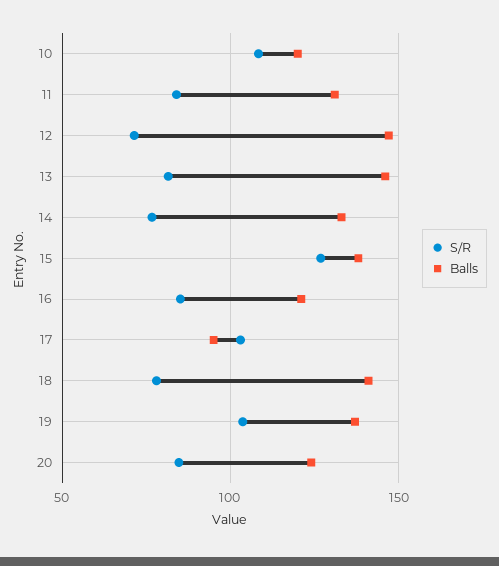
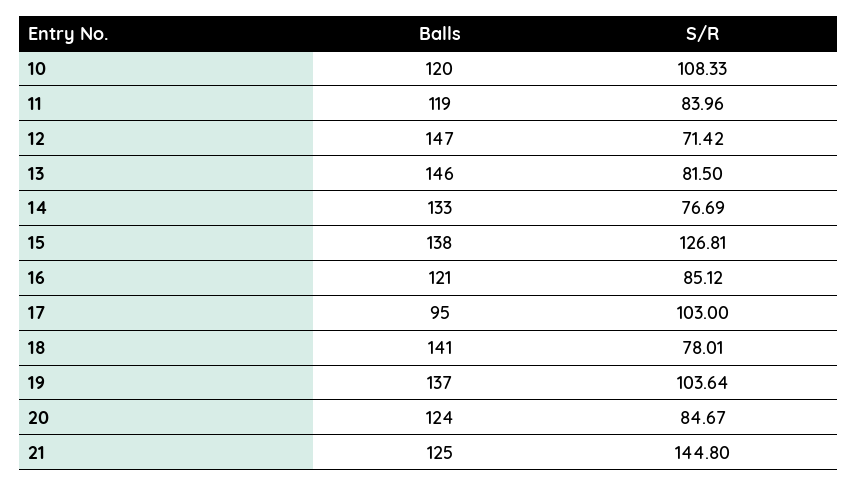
Balls, 11: 130 -> 119
Balls, 21: none -> 125
S/R, 21: none -> 144.8

